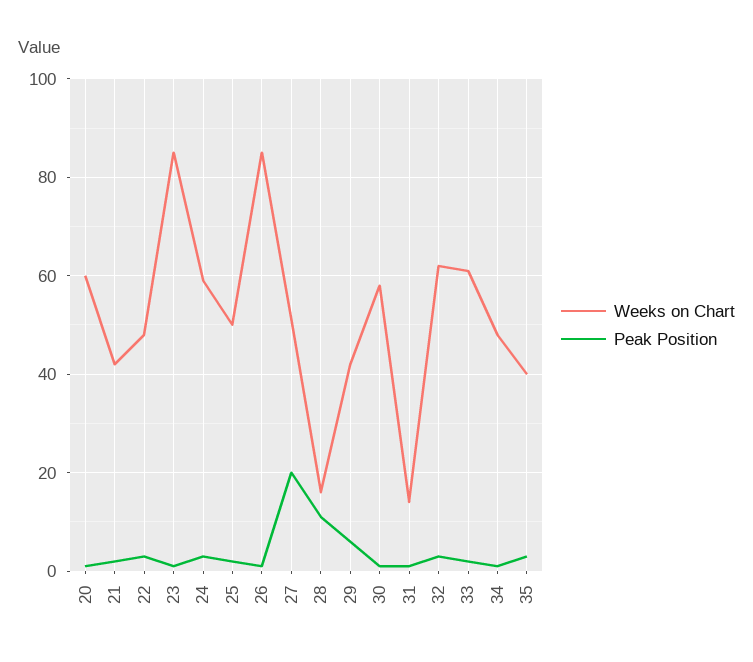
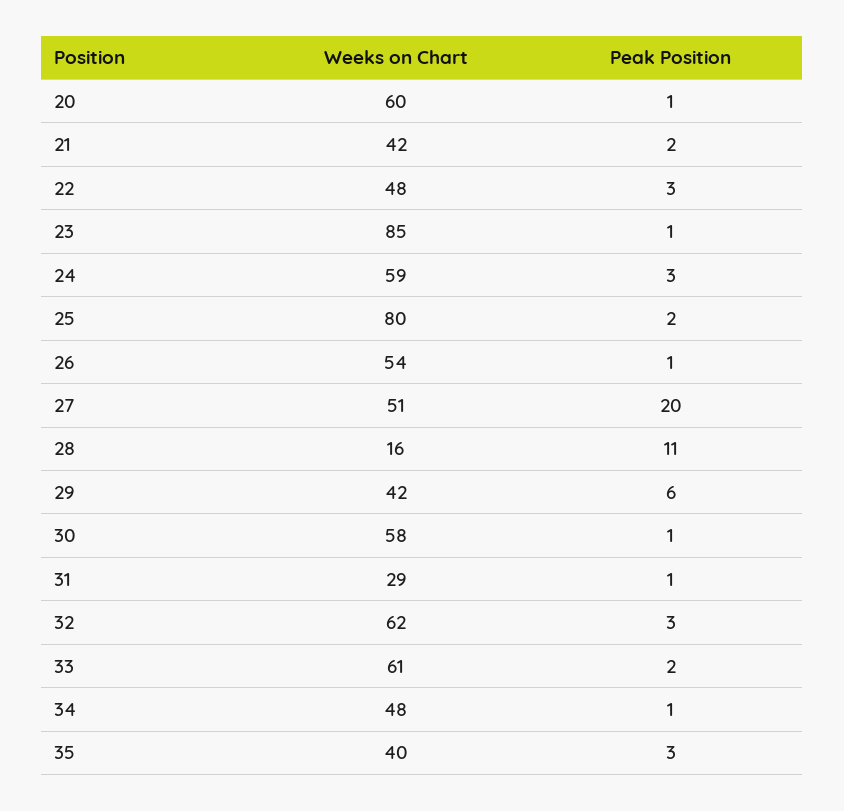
Weeks on Chart, 25: 50 -> 80
Weeks on Chart, 26: 85 -> 54
Weeks on Chart, 31: 15 -> 29

